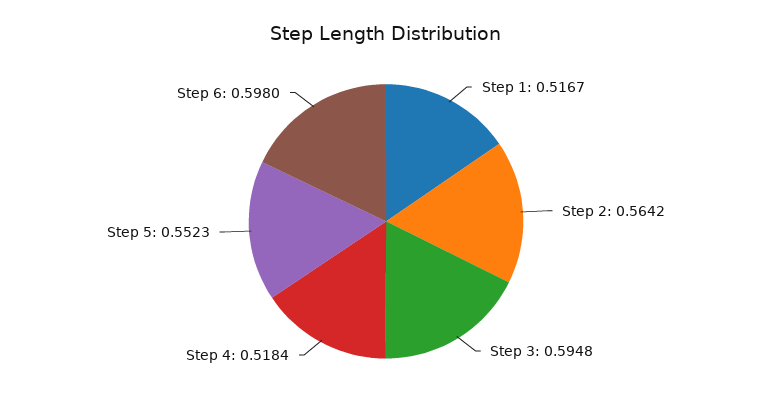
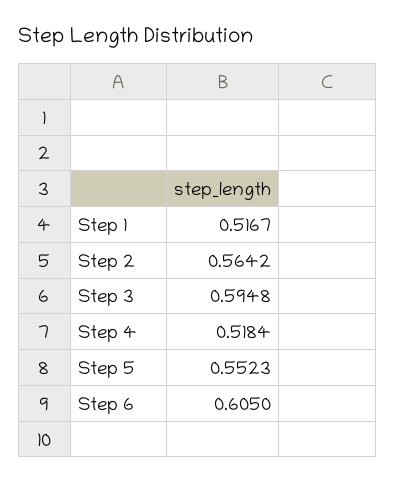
Step 6: 0.598 -> 0.605

